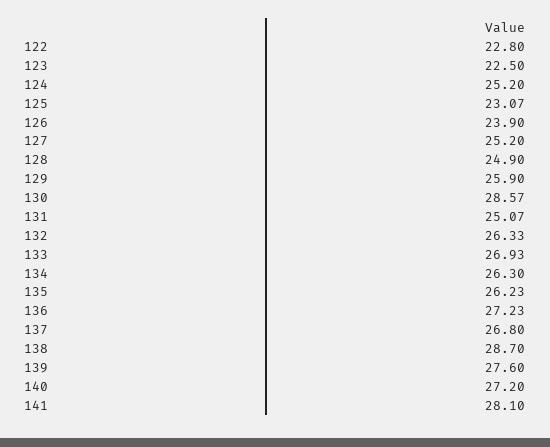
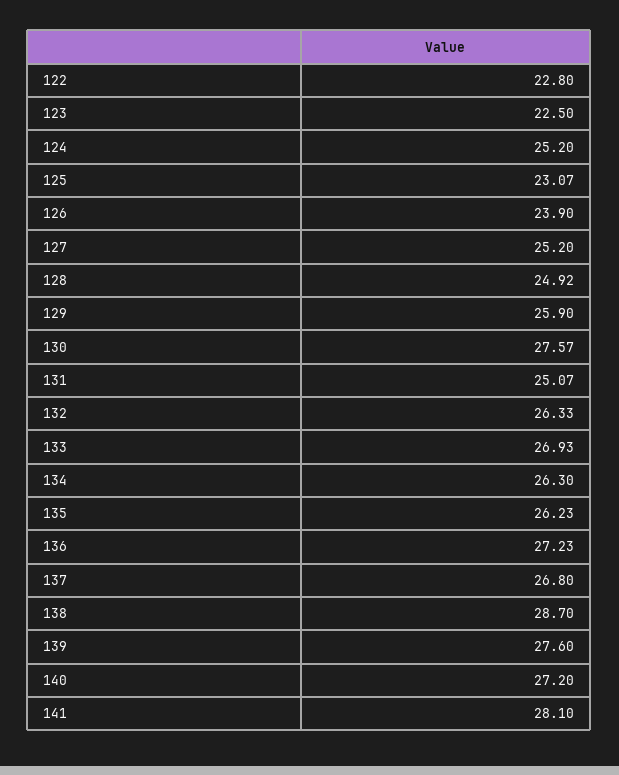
128: 24.9 -> 24.92
130: 28.57 -> 27.57

